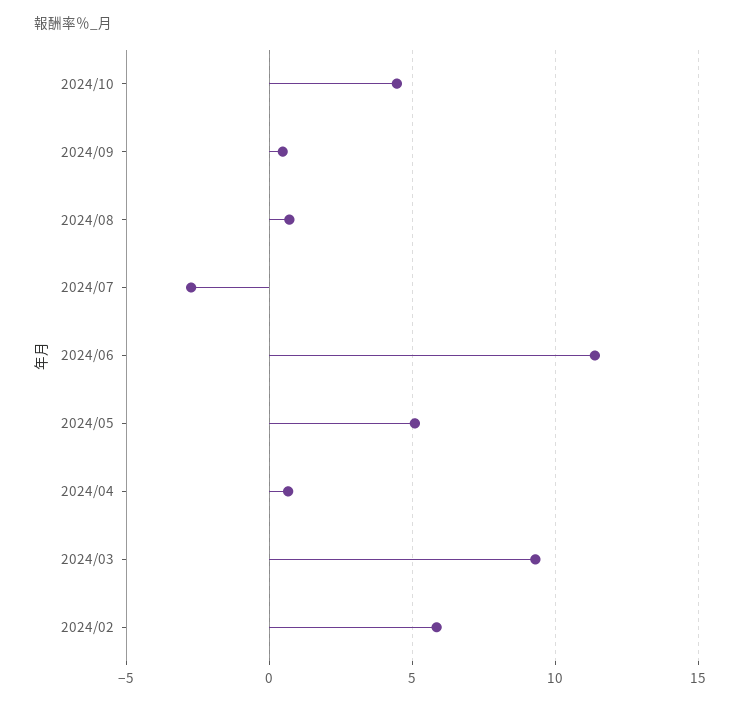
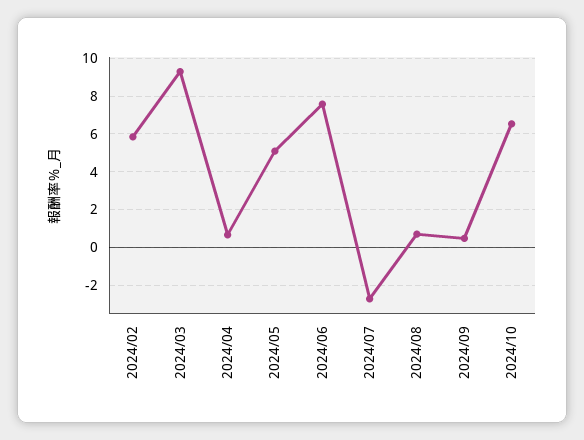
2024/10: 4.5 -> 6.5
2024/06: 11.5 -> 7.5

